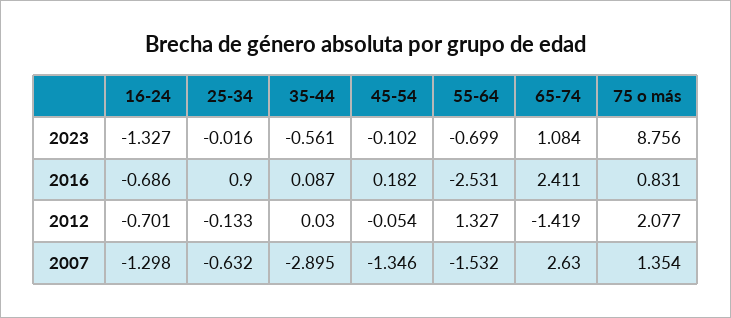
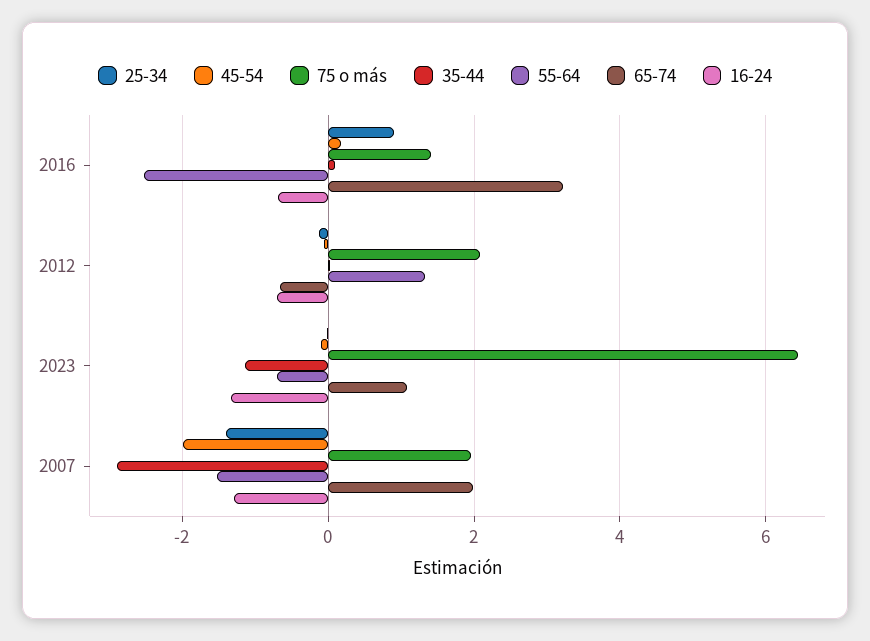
35-44, 2023: -0.561 -> -1.2
75 o más, 2023: 8.756 -> 6.4
65-74, 2016: 2.411 -> 3.2
75 o más, 2016: 0.831 -> 1.4
65-74, 2012: -1.419 -> -0.6
25-34, 2007: -0.632 -> -1.4
45-54, 2007: -1.346 -> -2
65-74, 2007: 2.63 -> 2
75 o más, 2007: 1.354 -> 2

